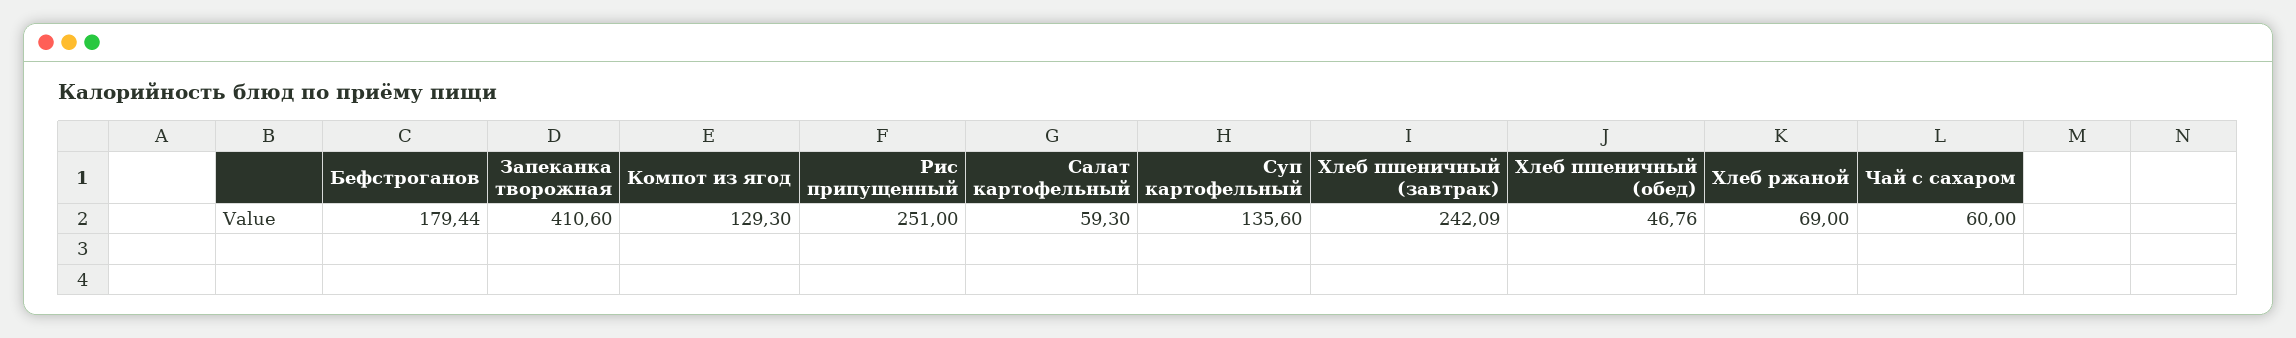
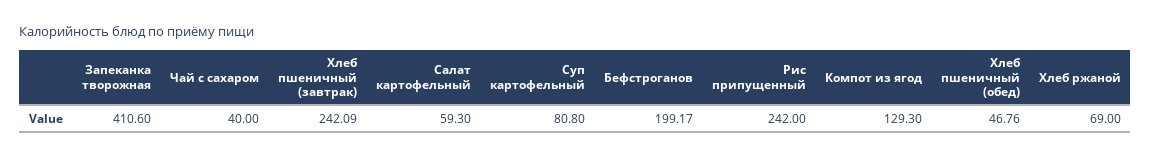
Бефстроганов: 179.44 -> 199.17
Рис припущенный: 251 -> 242
Суп картофельный: 135.6 -> 80.8
Чай с сахаром: 60 -> 40

